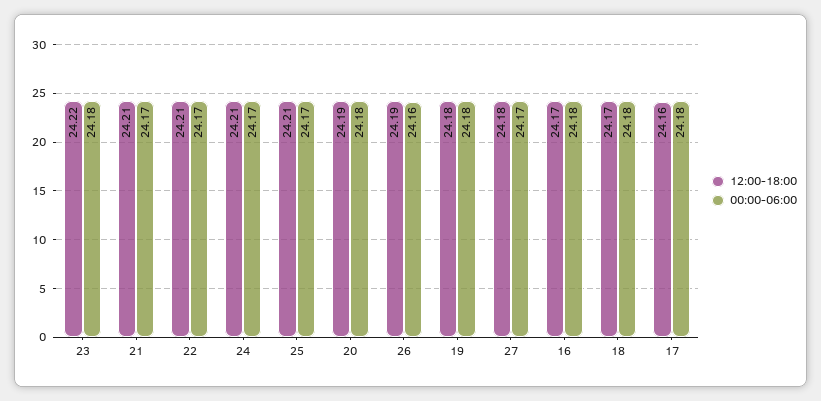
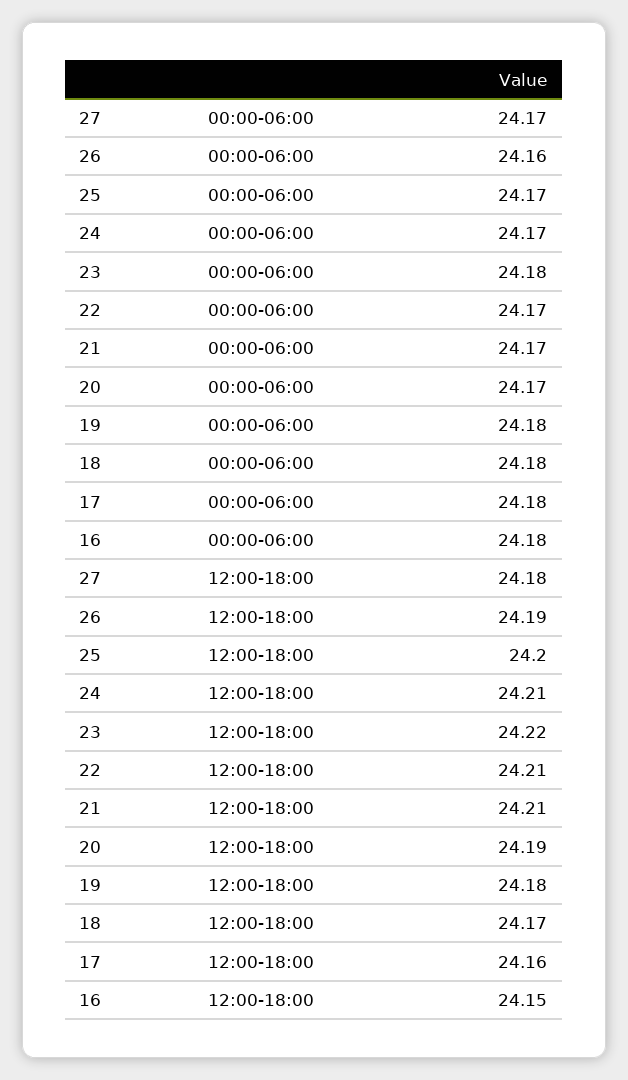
12:00-18:00, 25: 24.21 -> 24.2
00:00-06:00, 20: 24.18 -> 24.17
12:00-18:00, 16: 24.17 -> 24.15

